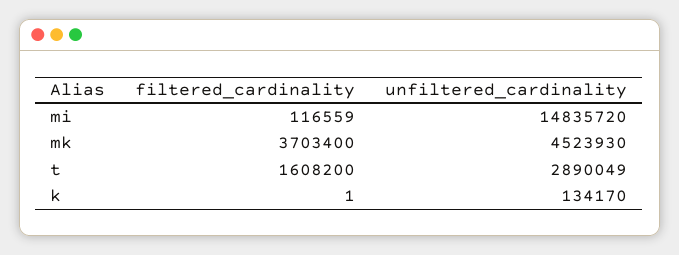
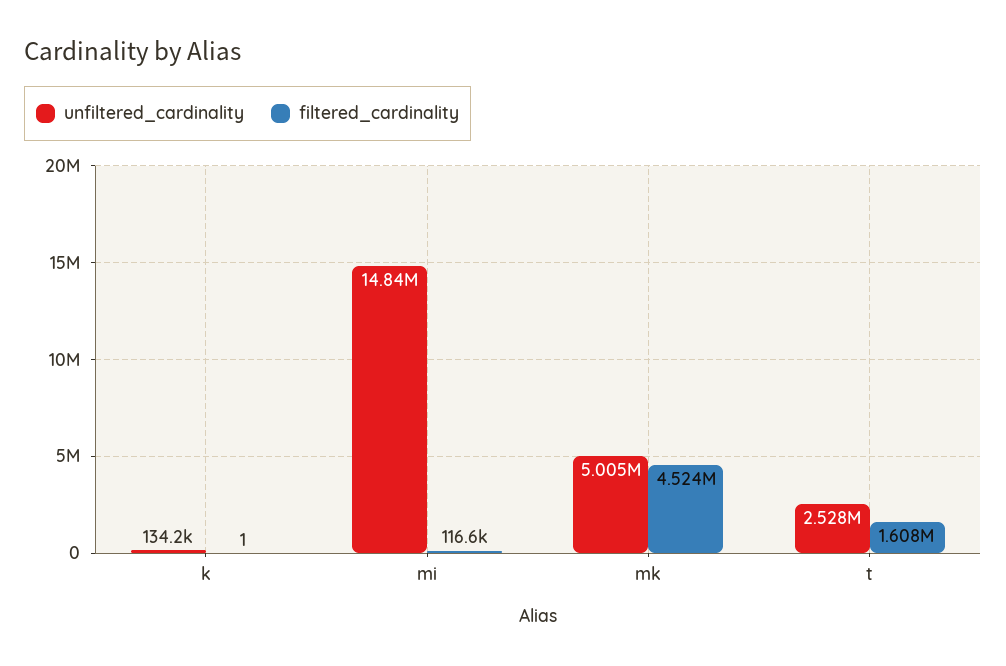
filtered_cardinality, mk: 3703400 -> 4524000
unfiltered_cardinality, mk: 4523930 -> 5005000
unfiltered_cardinality, t: 2890049 -> 2528000

